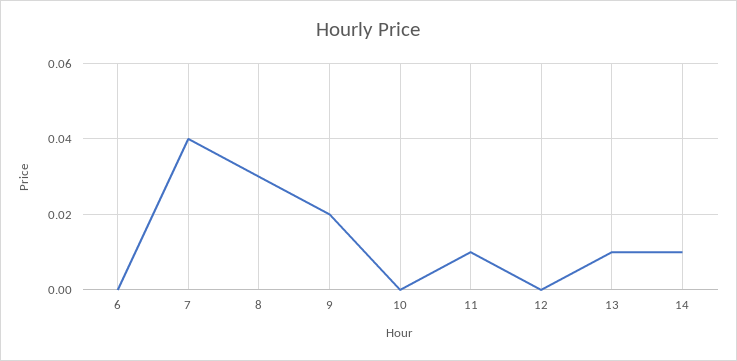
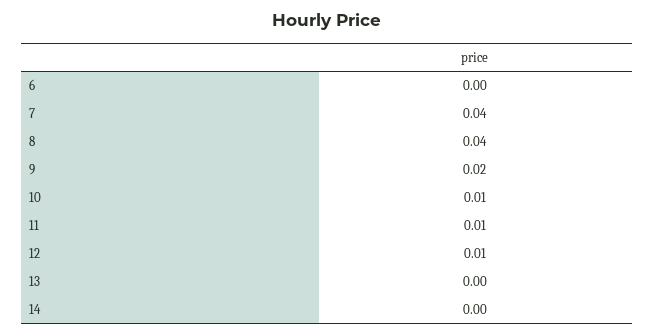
8: 0.03 -> 0.04
10: 0 -> 0.01
12: 0 -> 0.01
13: 0.01 -> 0
14: 0.01 -> 0

